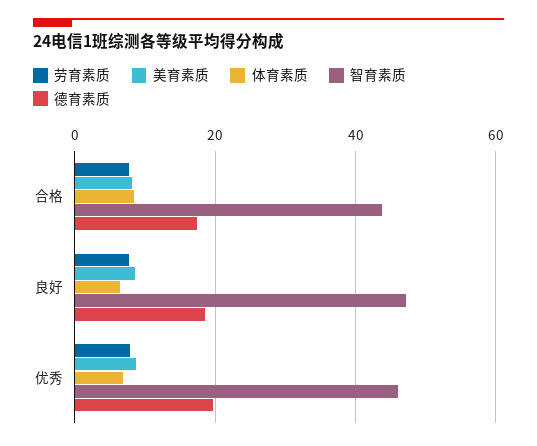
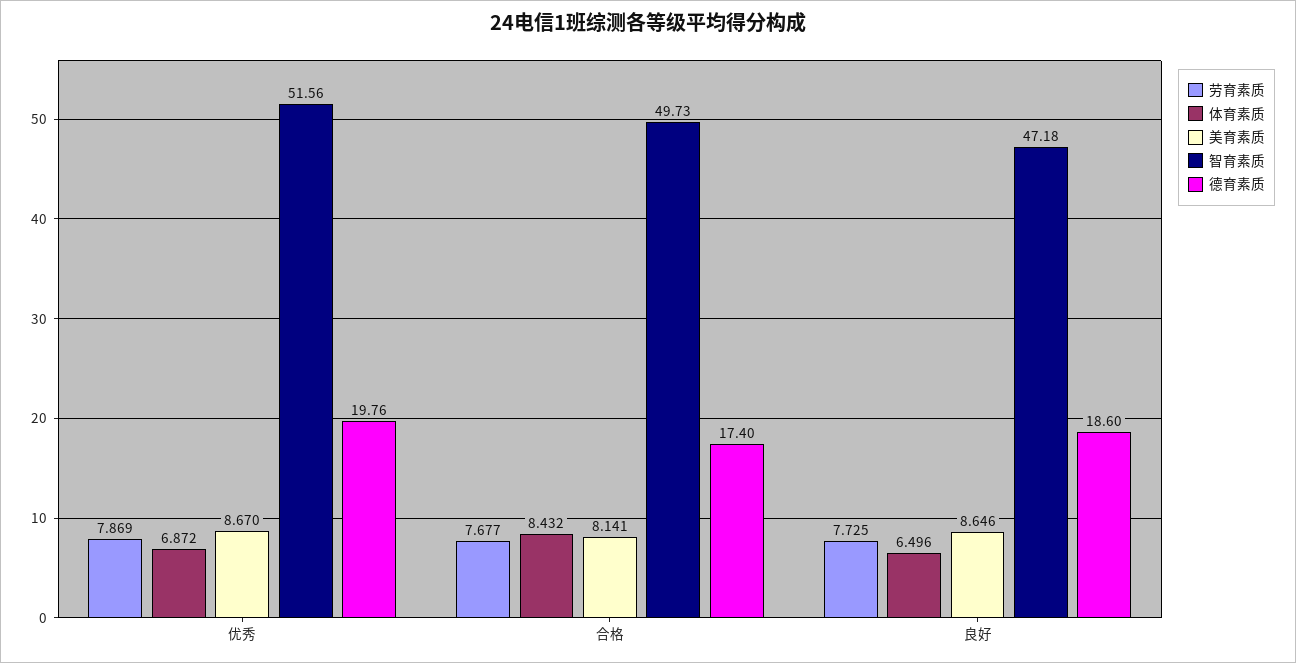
智育素质, 合格: 44 -> 49.73
智育素质, 优秀: 46 -> 51.56

